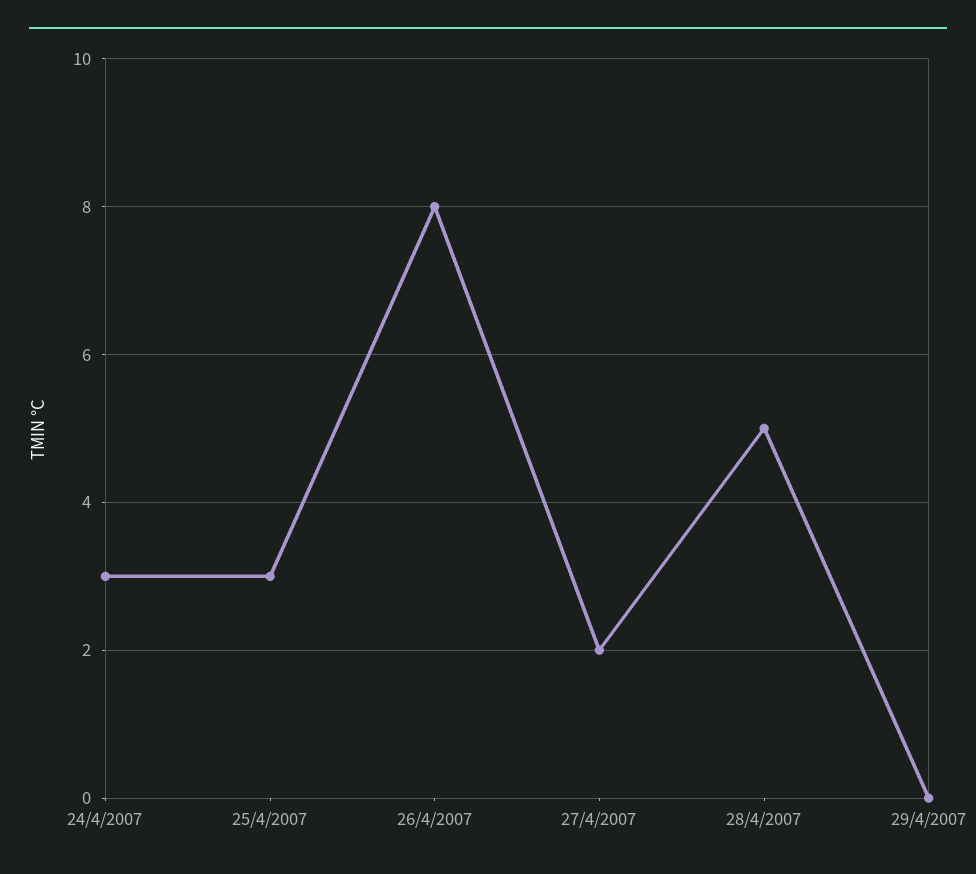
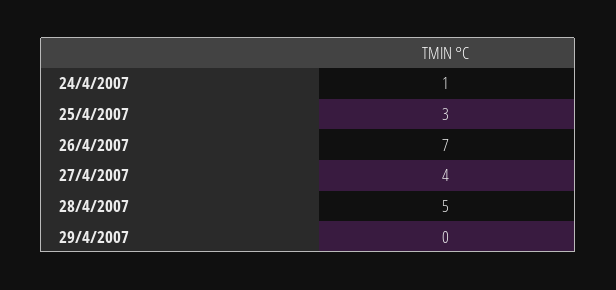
24/4/2007: 3 -> 1
26/4/2007: 8 -> 7
27/4/2007: 2 -> 4

